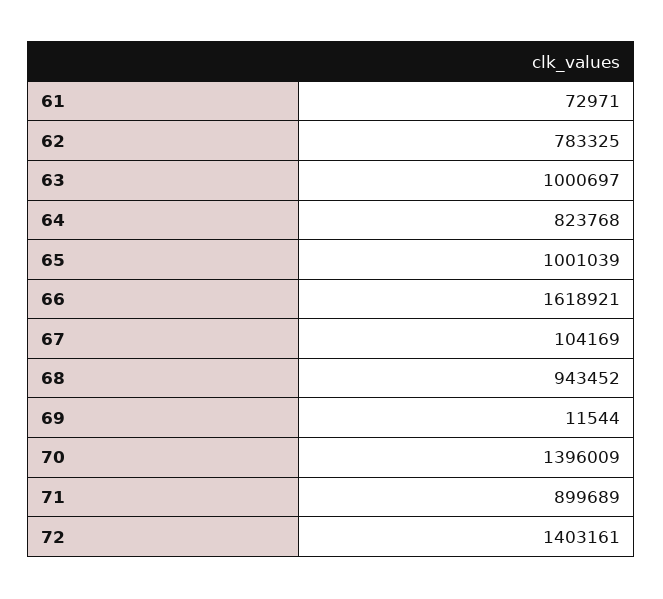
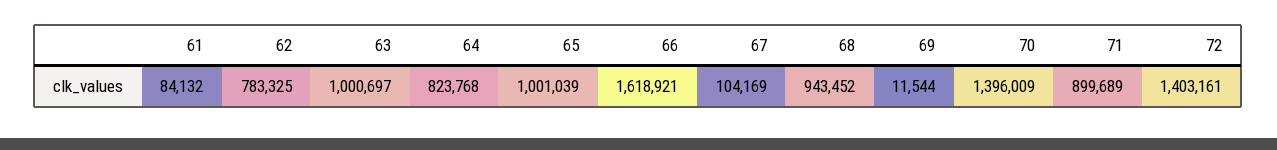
61: 72971 -> 84132

